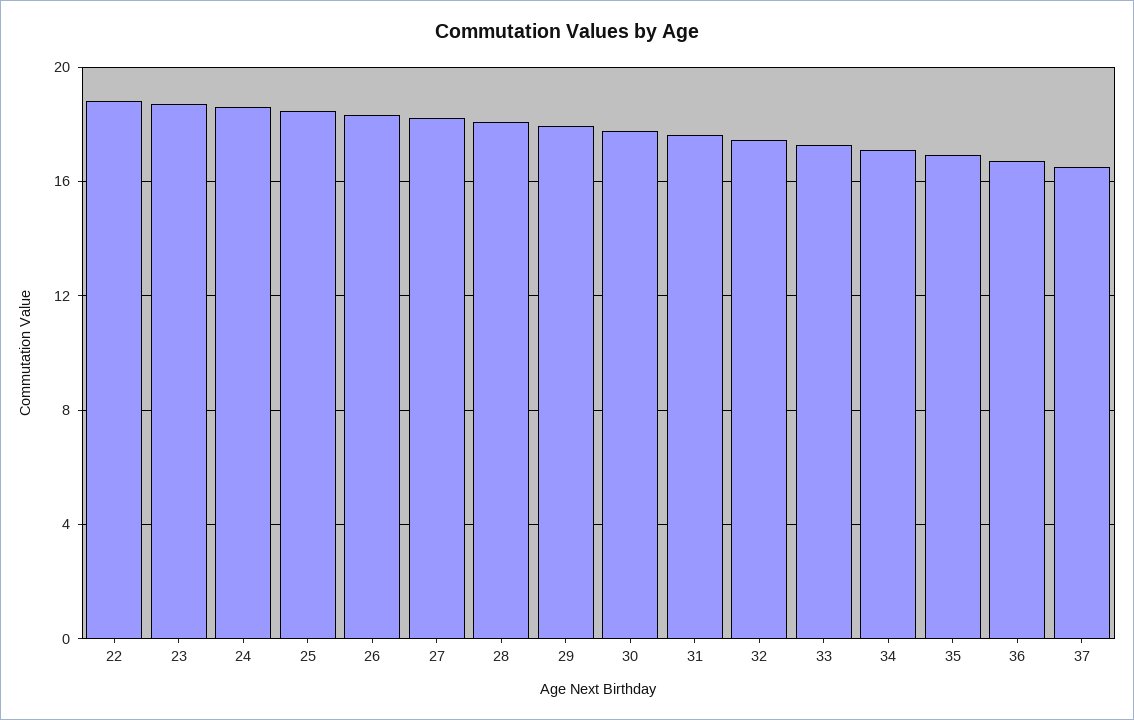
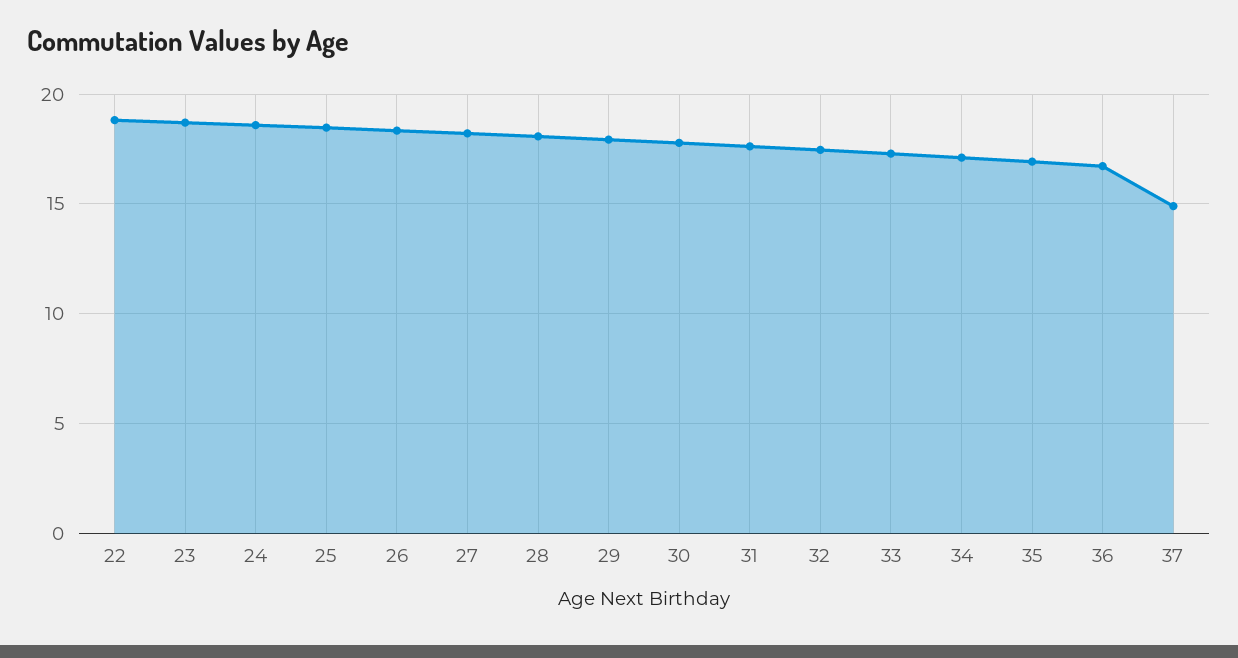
37: 16.5 -> 15

